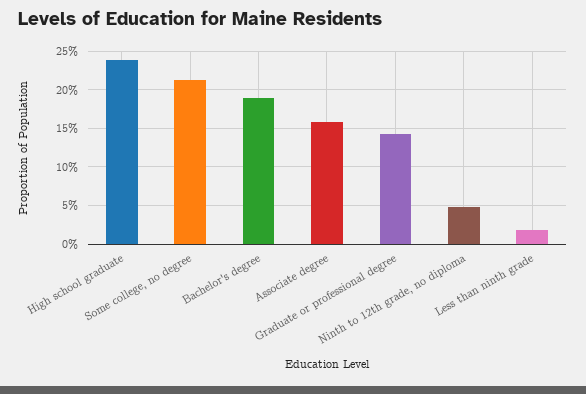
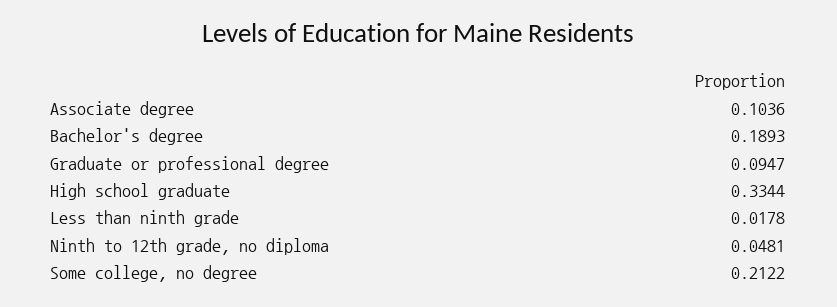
High school graduate: 0.24 -> 0.3344
Associate degree: 0.16 -> 0.1036
Graduate or professional degree: 0.14 -> 0.0947

